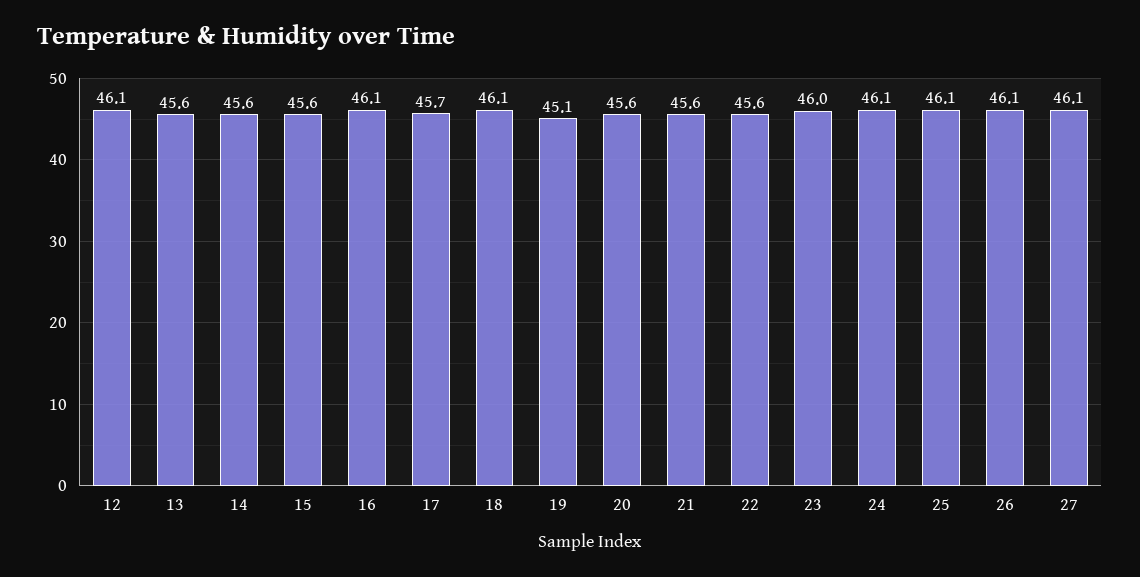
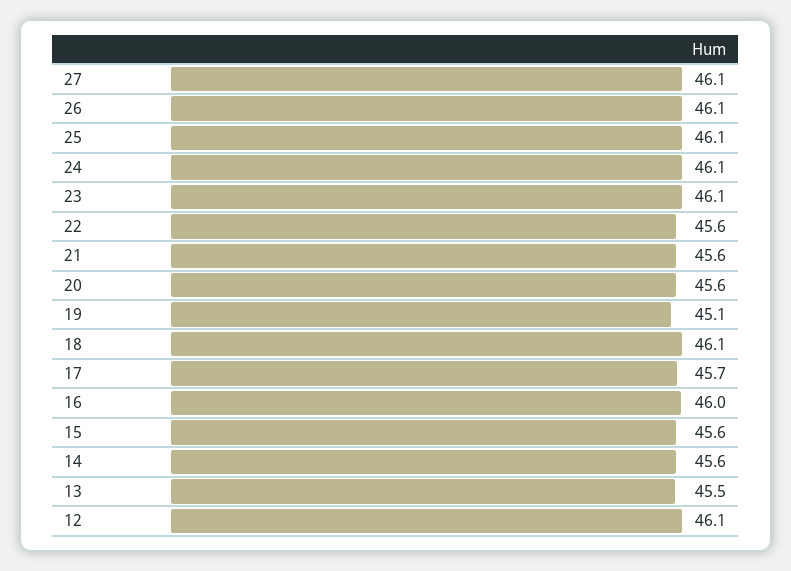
13: 45.6 -> 45.5
16: 46.1 -> 46
23: 46 -> 46.1

